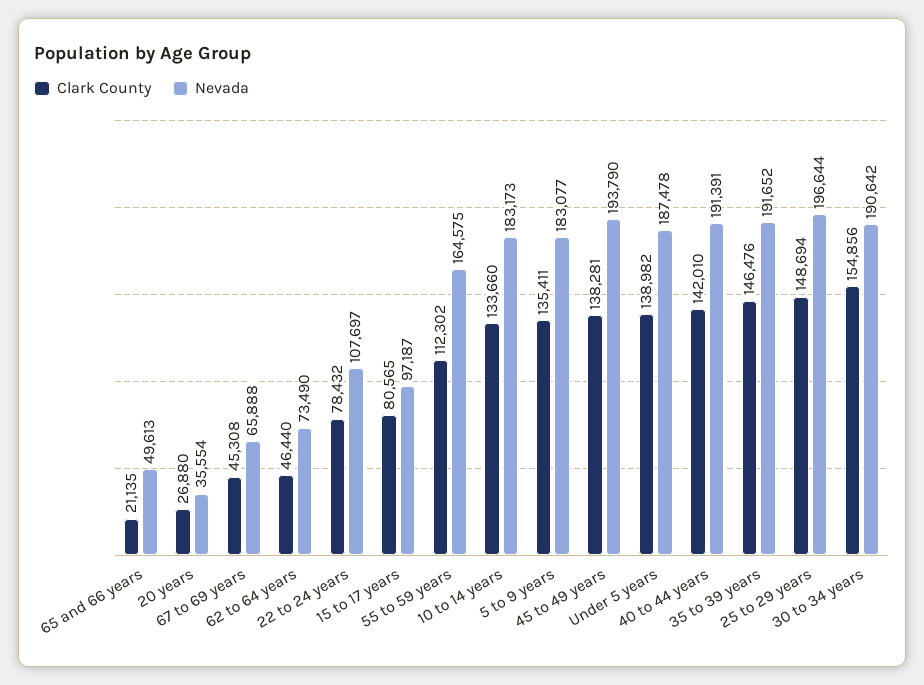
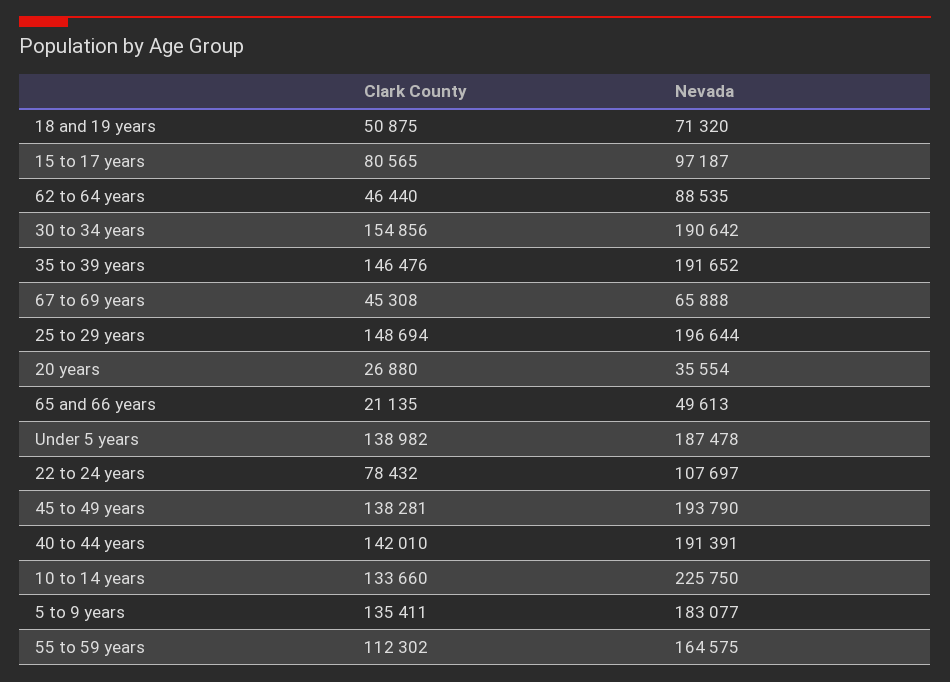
Nevada, 62 to 64 years: 73490 -> 88535
Nevada, 10 to 14 years: 183173 -> 225750
Clark County, 18 and 19 years: none -> 50875
Nevada, 18 and 19 years: none -> 71320

